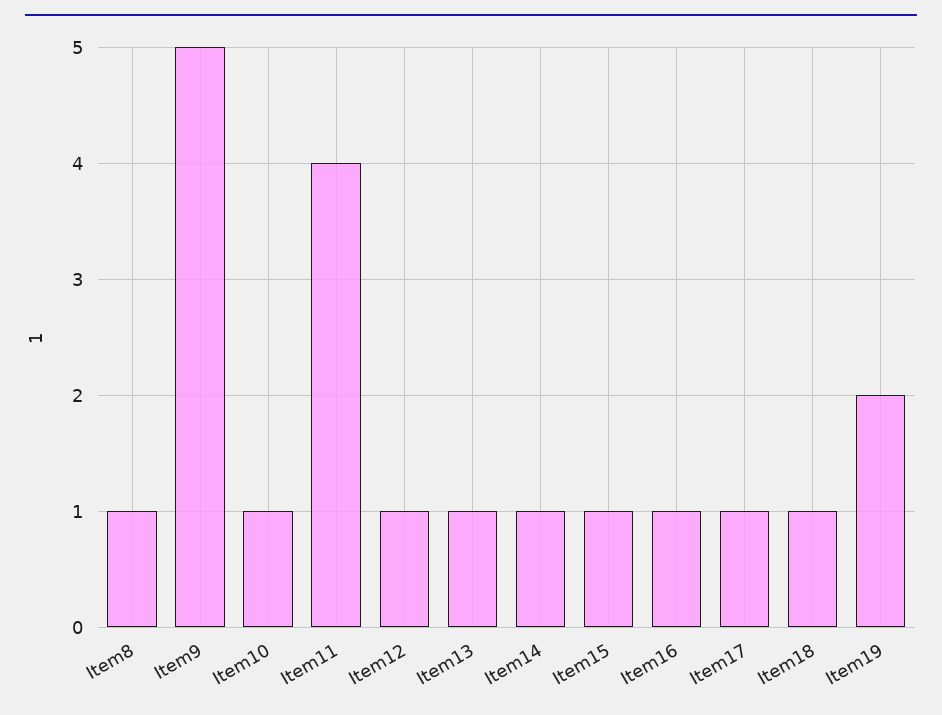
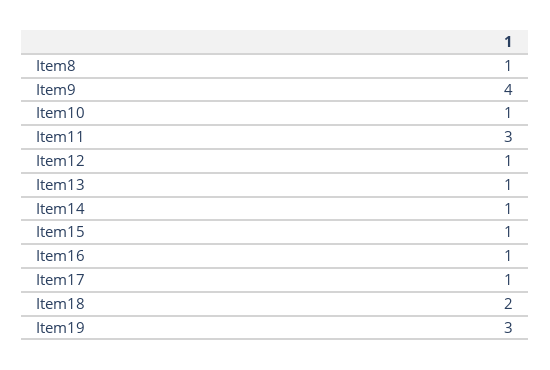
Item9: 5 -> 4
Item11: 4 -> 3
Item18: 1 -> 2
Item19: 2 -> 3

